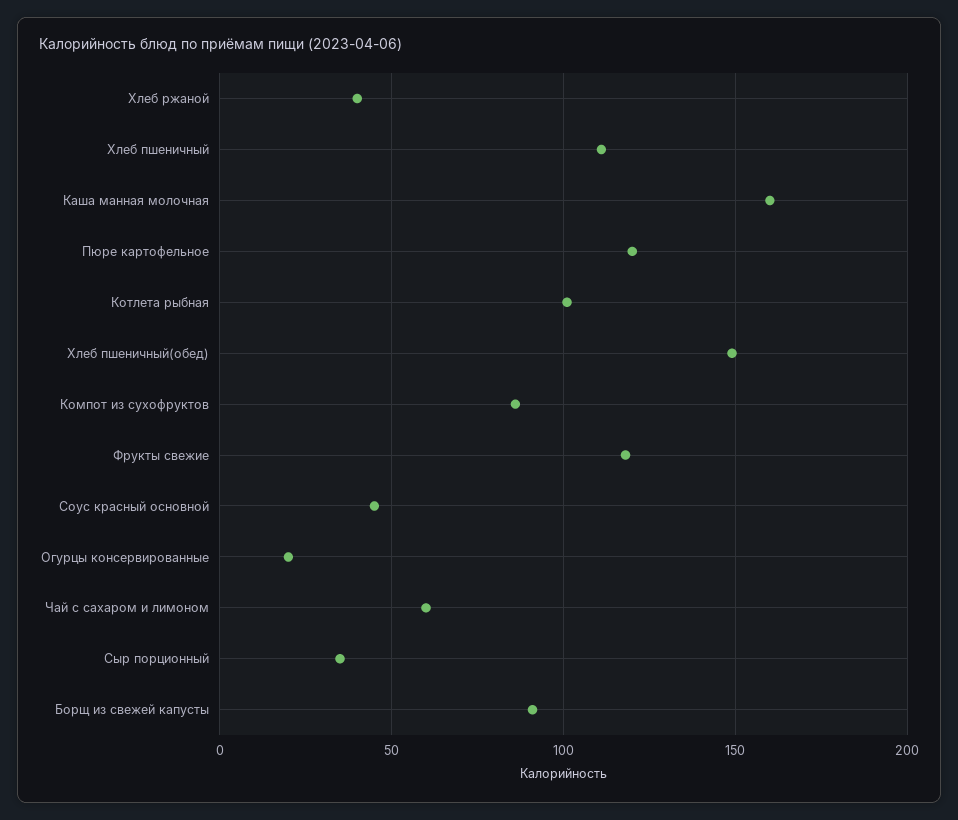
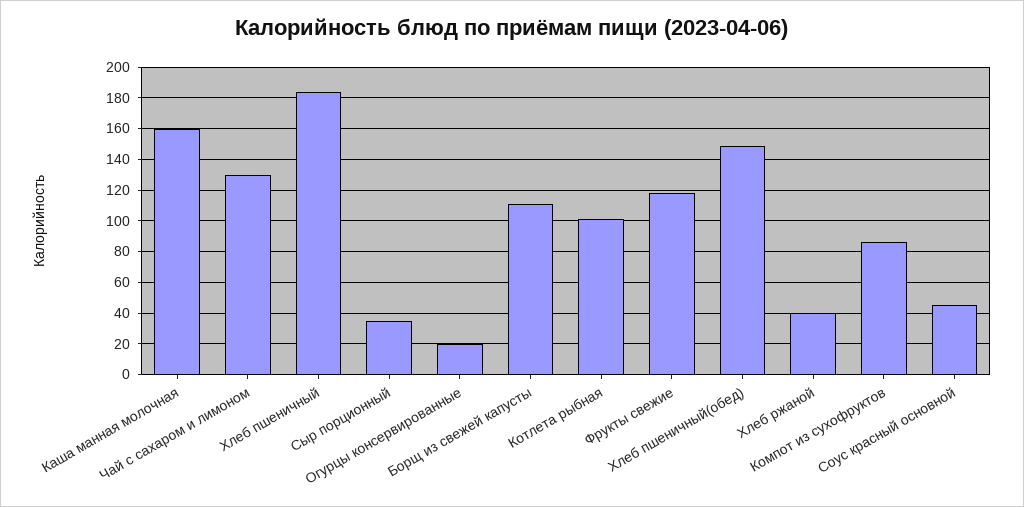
Хлеб пшеничный: 110 -> 185
Пюре картофельное: 120 -> none
Чай с сахаром и лимоном: 60 -> 130
Борщ из свежей капусты: 90 -> 110

